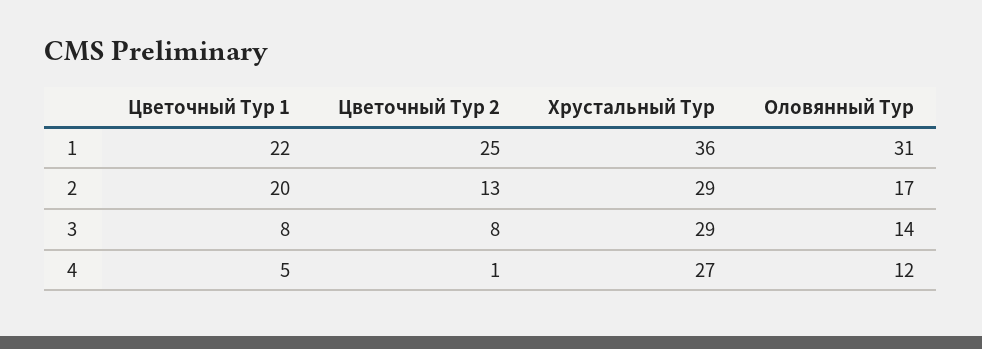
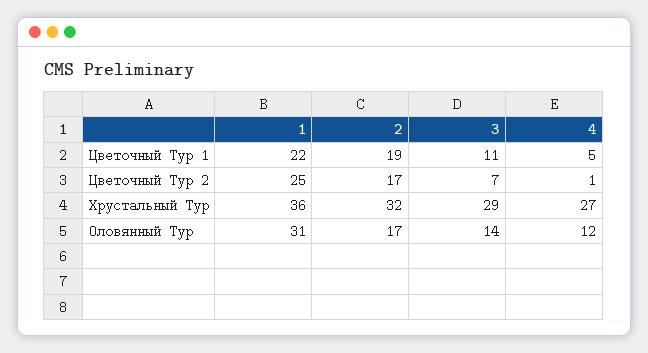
Цветочный Тур 1, 2: 20 -> 19
Цветочный Тур 2, 2: 13 -> 17
Хрустальный Тур, 2: 29 -> 32
Цветочный Тур 1, 3: 8 -> 11
Цветочный Тур 2, 3: 8 -> 7

